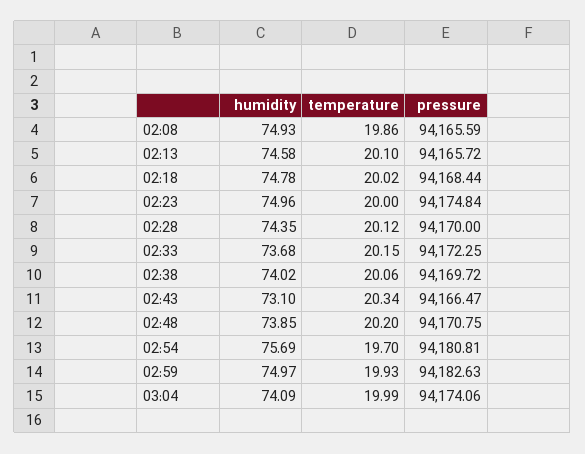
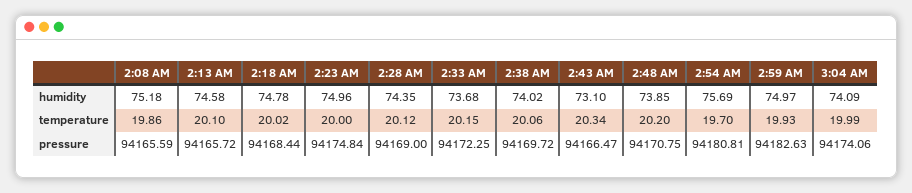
humidity, 02:08: 74.93 -> 75.18
pressure, 02:28: 94170 -> 94169

